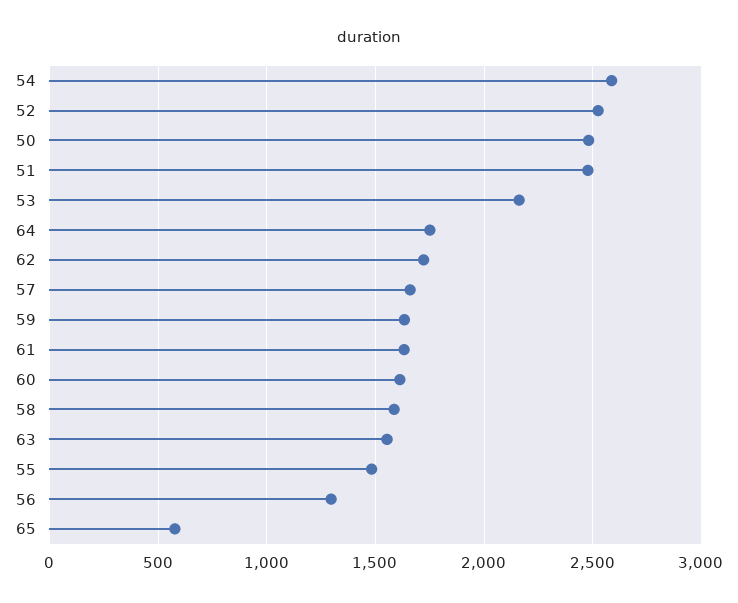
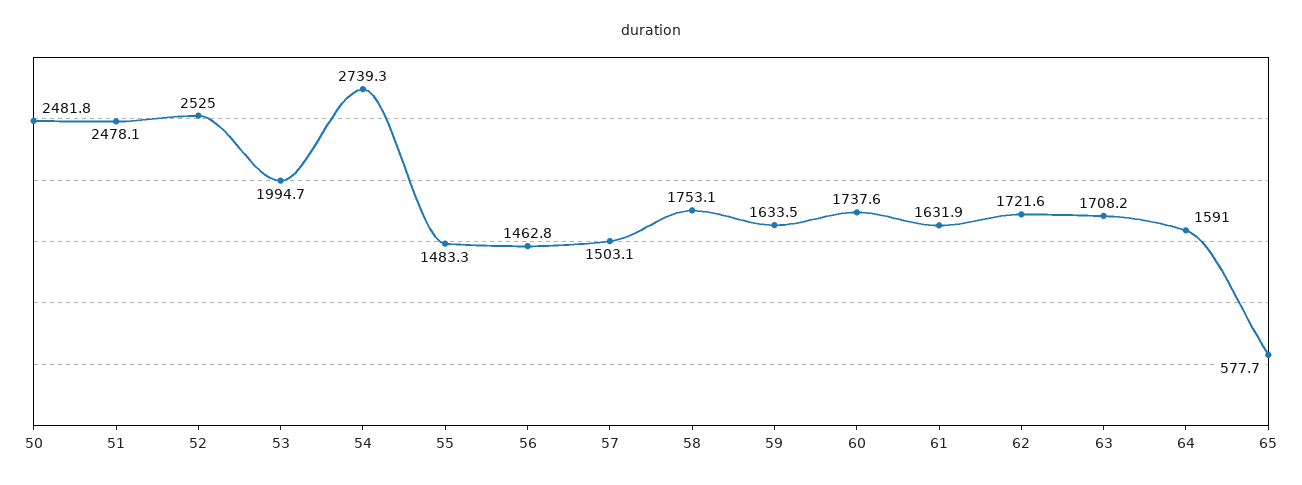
54: 2600 -> 2739.3
53: 2150 -> 1994.7
64: 1750 -> 1591
57: 1650 -> 1503.1
60: 1600 -> 1737.6
58: 1600 -> 1753.1
63: 1550 -> 1708.2
56: 1300 -> 1462.8

